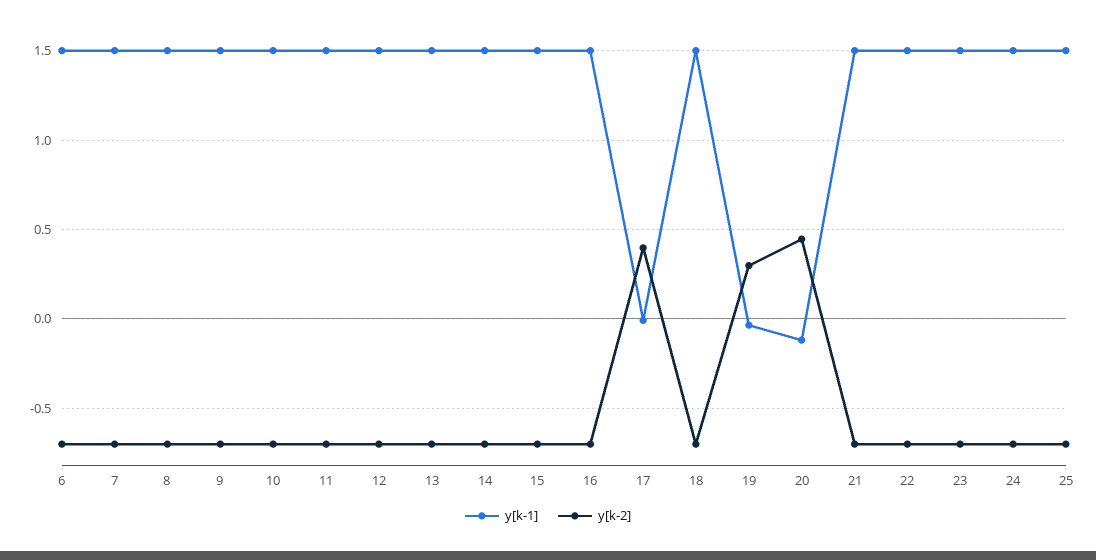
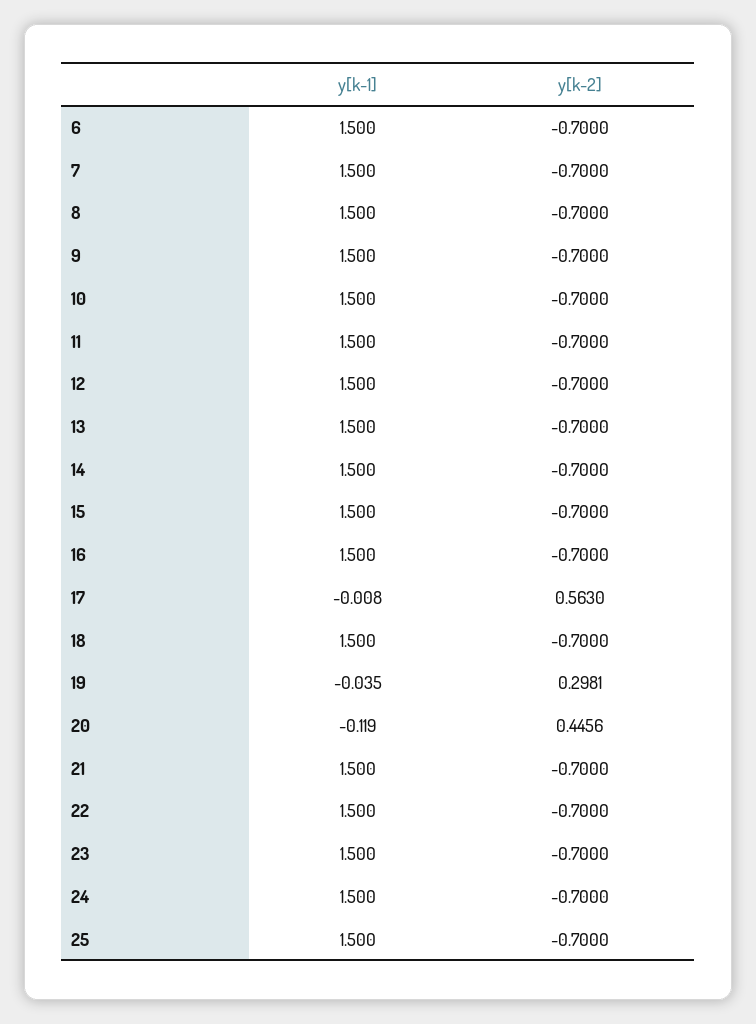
y[k-2], 17: 0.4 -> 0.563

